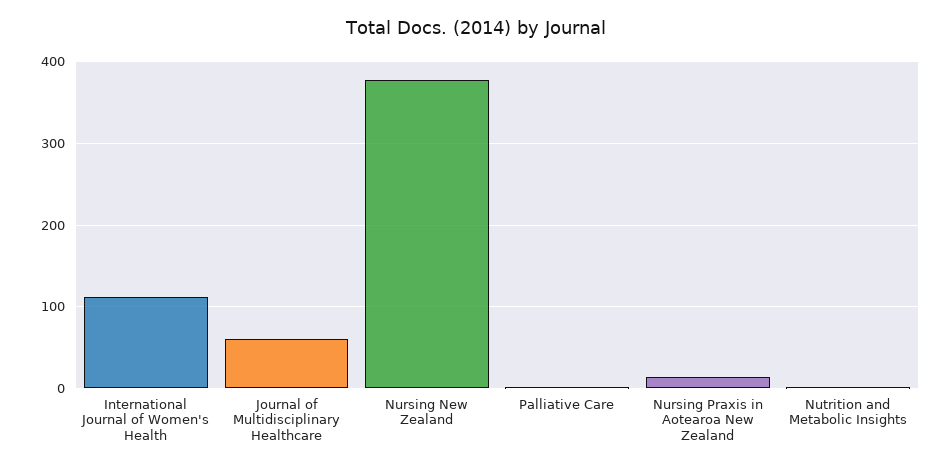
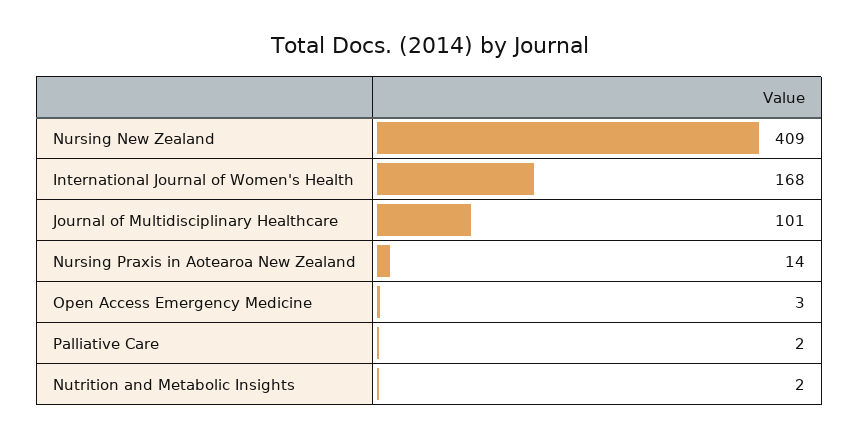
International Journal of Women's Health: 110 -> 168
Journal of Multidisciplinary Healthcare: 60 -> 101
Nursing New Zealand: 380 -> 409
Open Access Emergency Medicine: none -> 3

